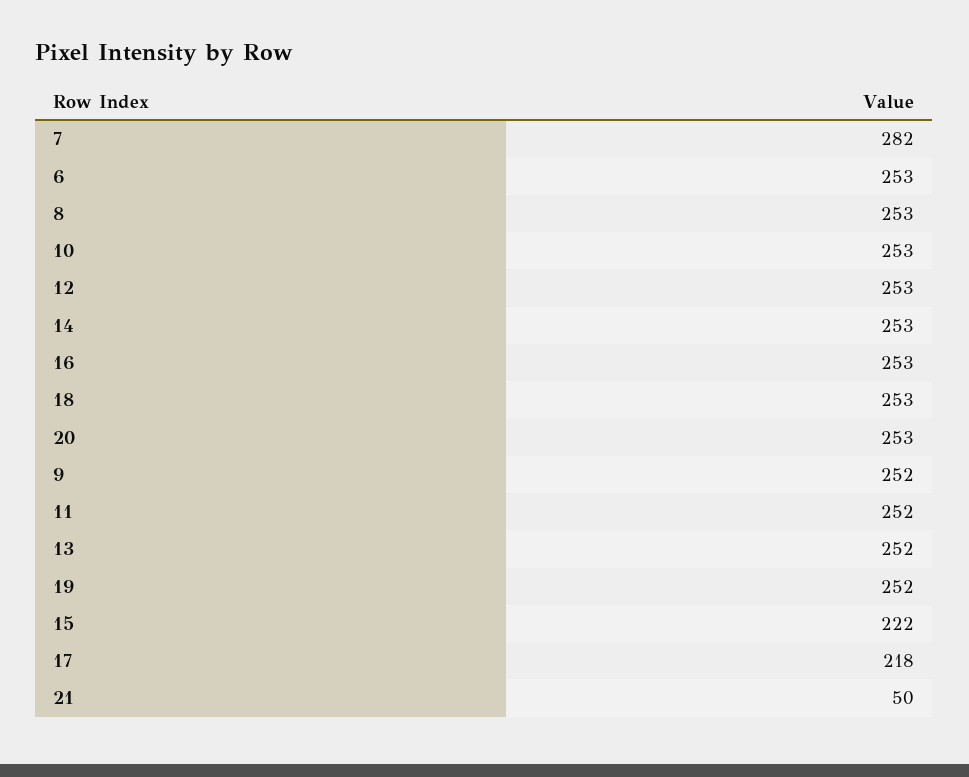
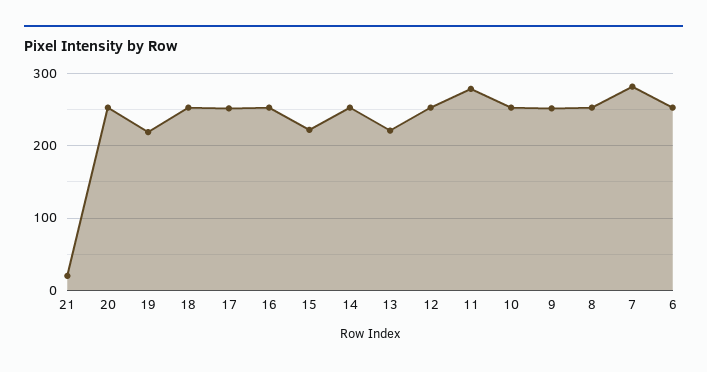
11: 252 -> 280
13: 252 -> 220
19: 252 -> 220
17: 218 -> 250
21: 50 -> 20

